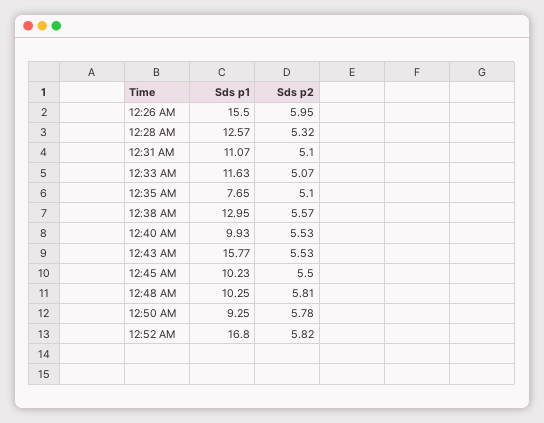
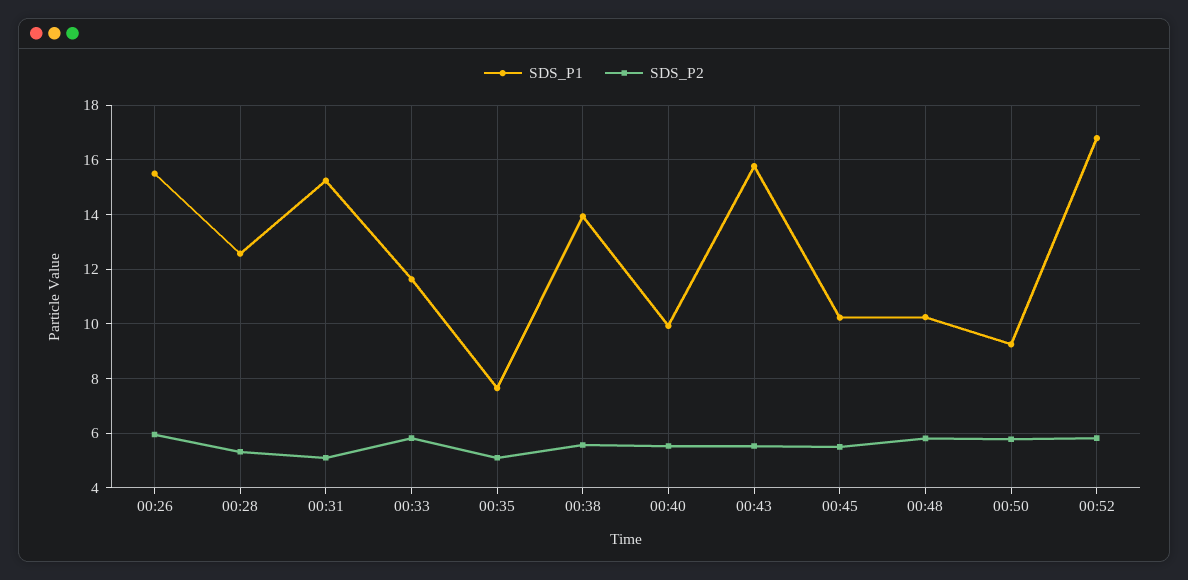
Sds p1, 12:31 AM: 11.07 -> 15.25
Sds p2, 12:33 AM: 5.07 -> 5.75
Sds p1, 12:38 AM: 12.95 -> 14

